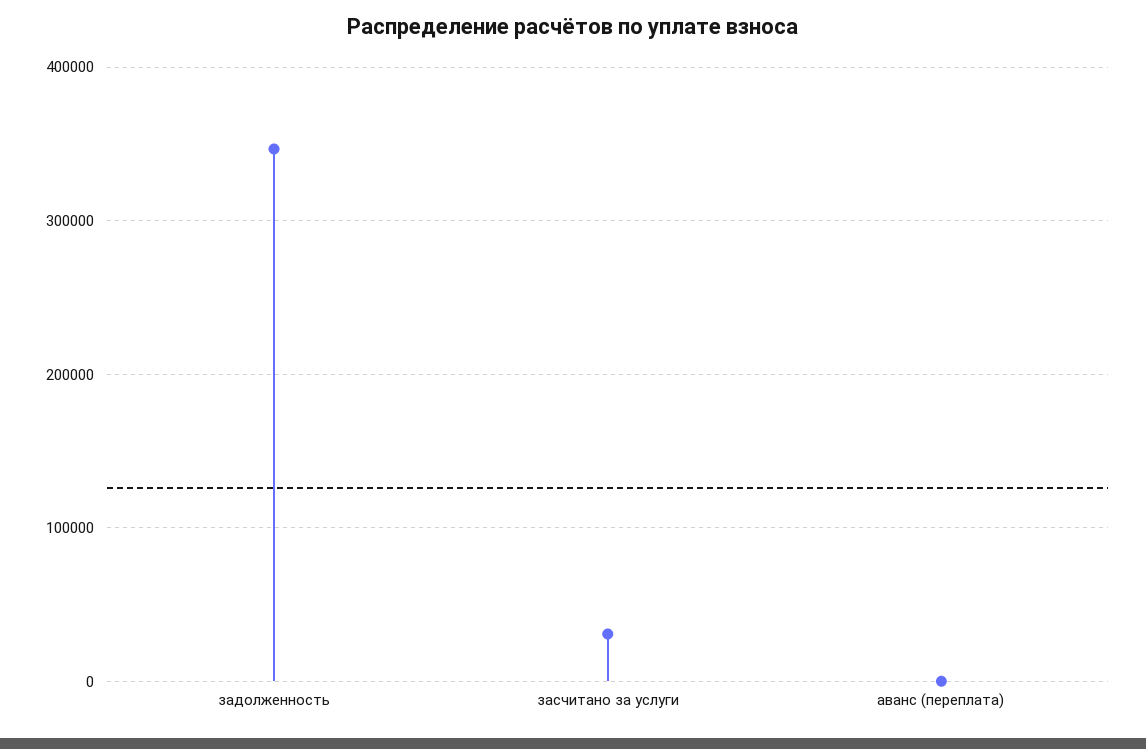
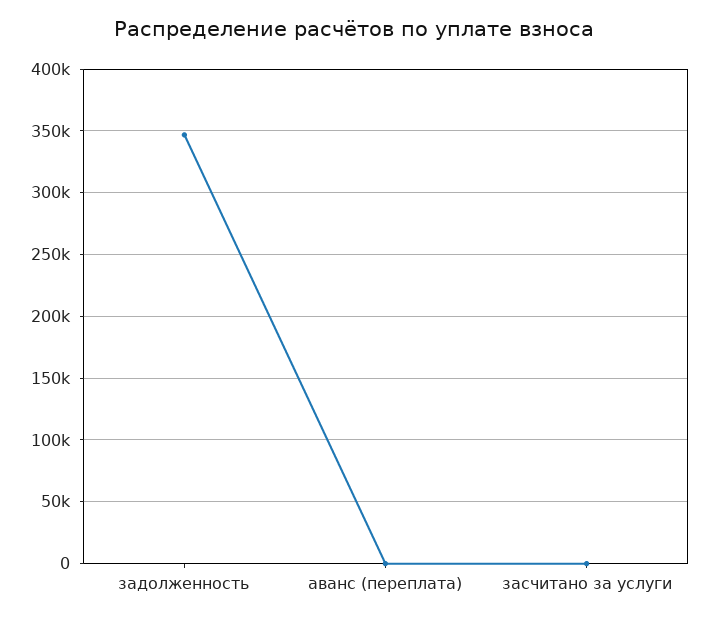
засчитано за услуги: 30000 -> 0

